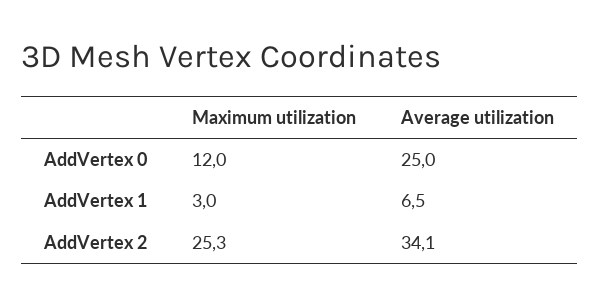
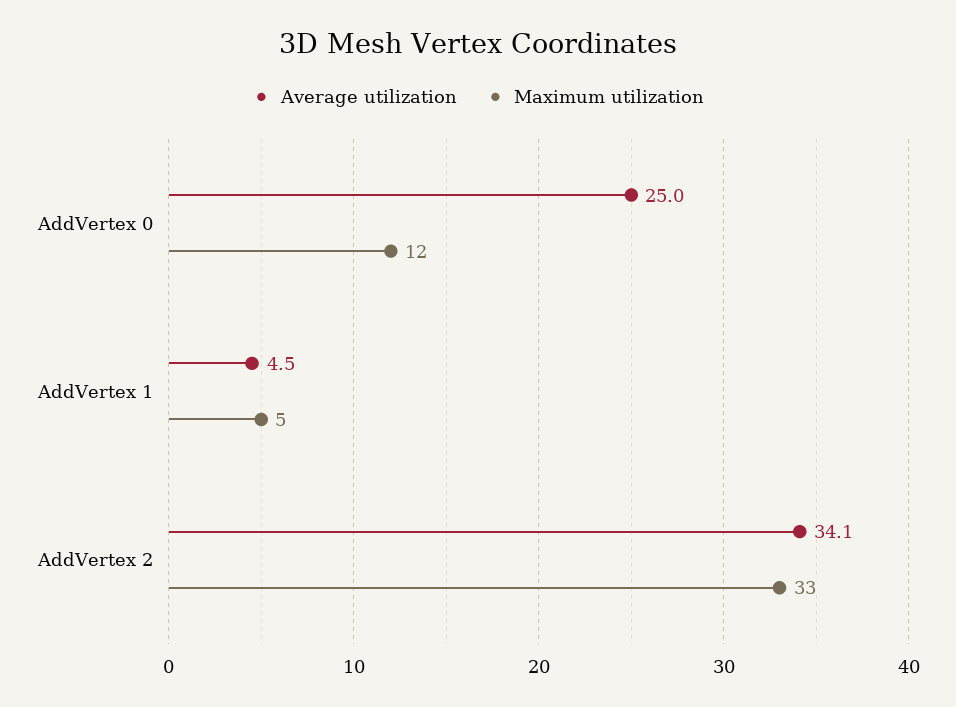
Maximum utilization, AddVertex 1: 3 -> 5
Average utilization, AddVertex 1: 6.5 -> 4.5
Maximum utilization, AddVertex 2: 25.3 -> 33

